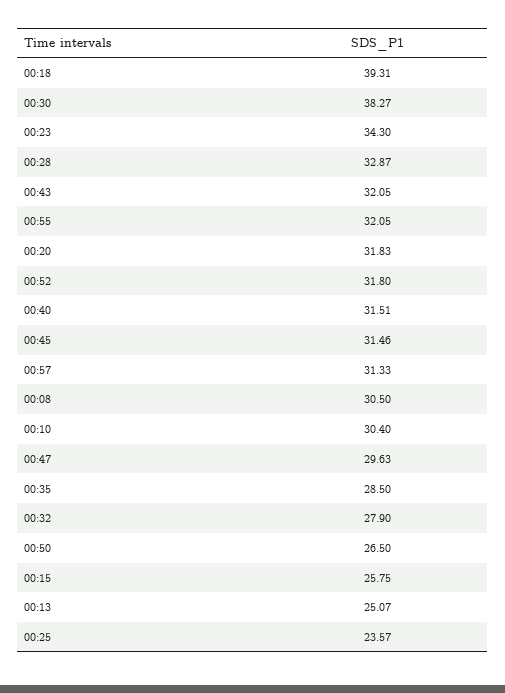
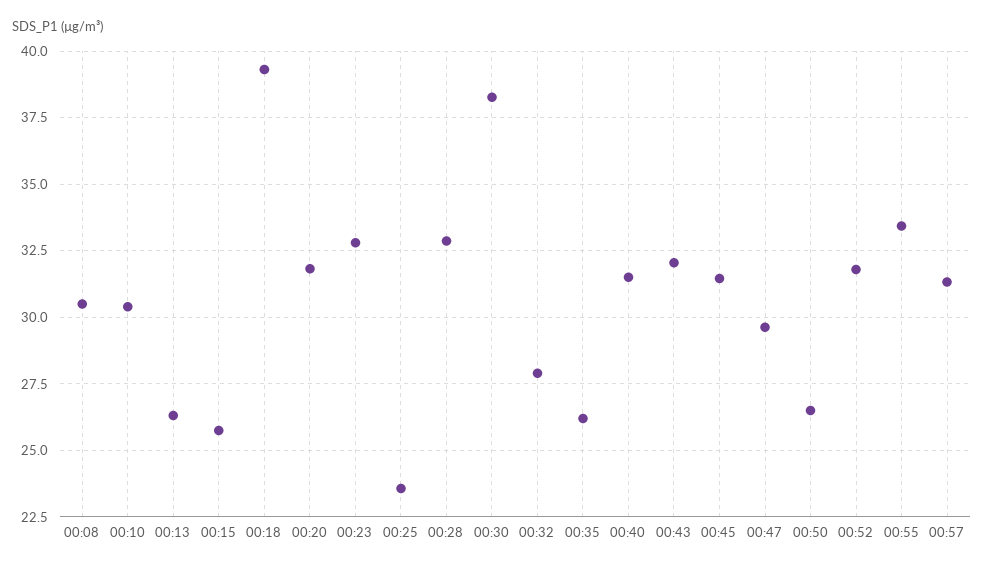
00:23: 34.3 -> 32.75
00:55: 32.05 -> 33.5
00:35: 28.5 -> 26.25
00:13: 25.07 -> 26.25

